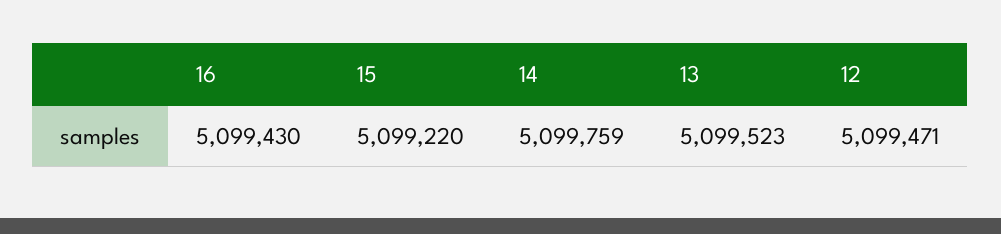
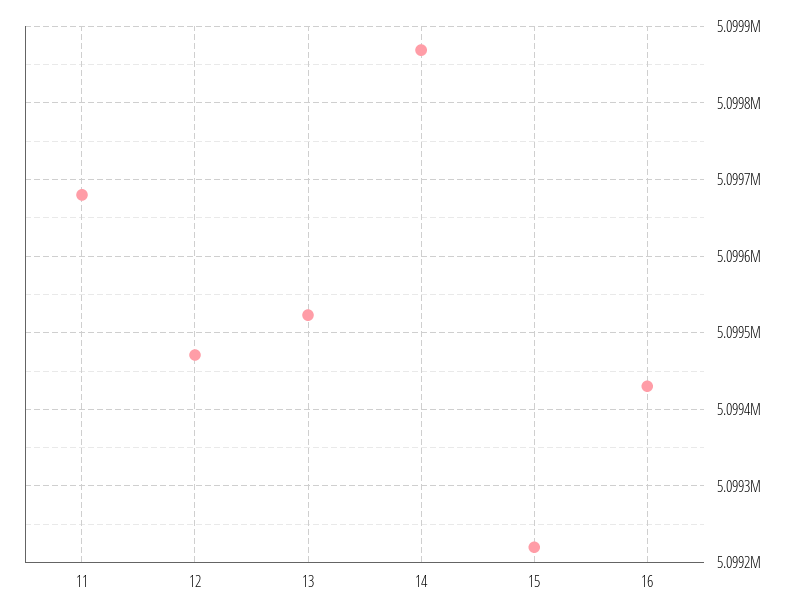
14: 5099759 -> 5099870
11: none -> 5099680

